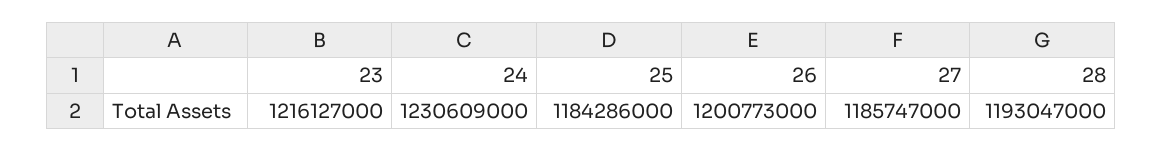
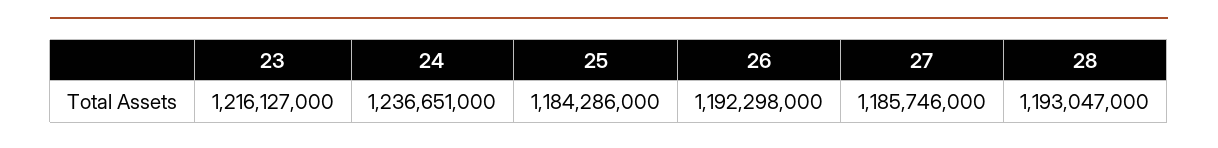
24: 1230609000 -> 1236651000
26: 1200773000 -> 1192298000
27: 1185747000 -> 1185746000

